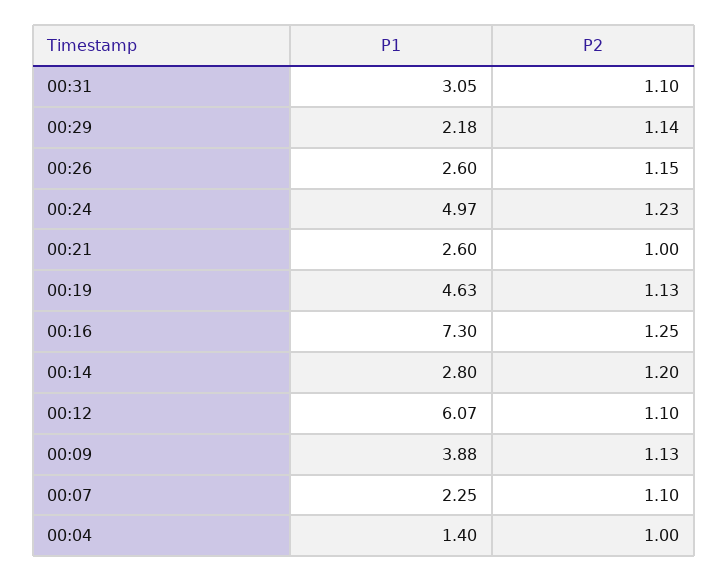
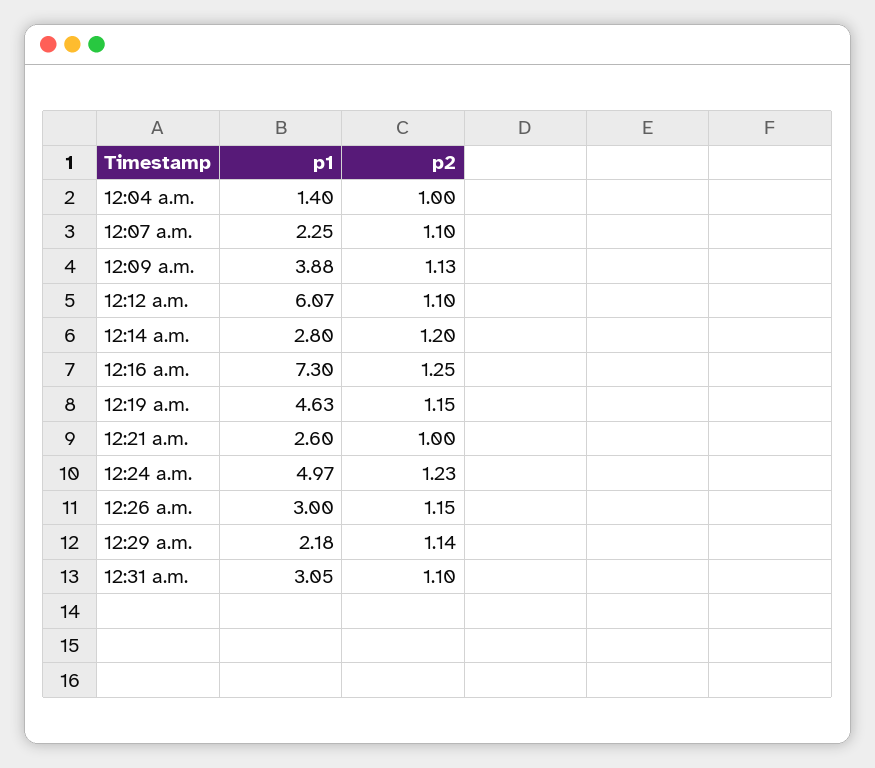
P1, 00:26: 2.6 -> 3
P2, 00:19: 1.13 -> 1.15

